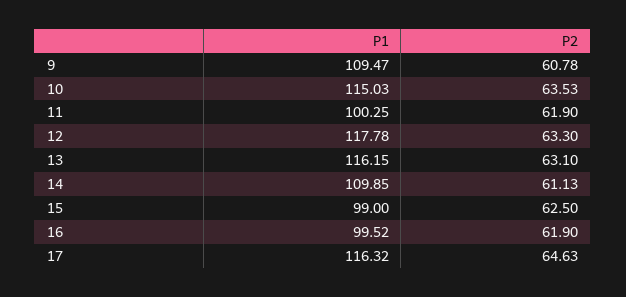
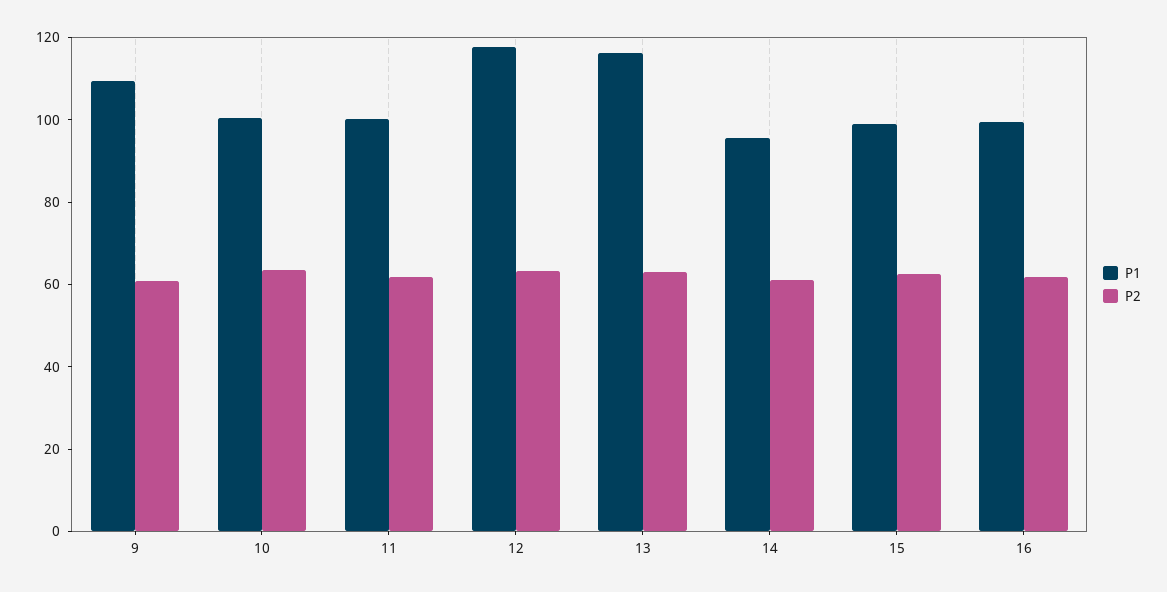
P1, 10: 115.03 -> 100
P1, 14: 109.85 -> 95
P1, 17: 116.32 -> none
P2, 17: 64.63 -> none

